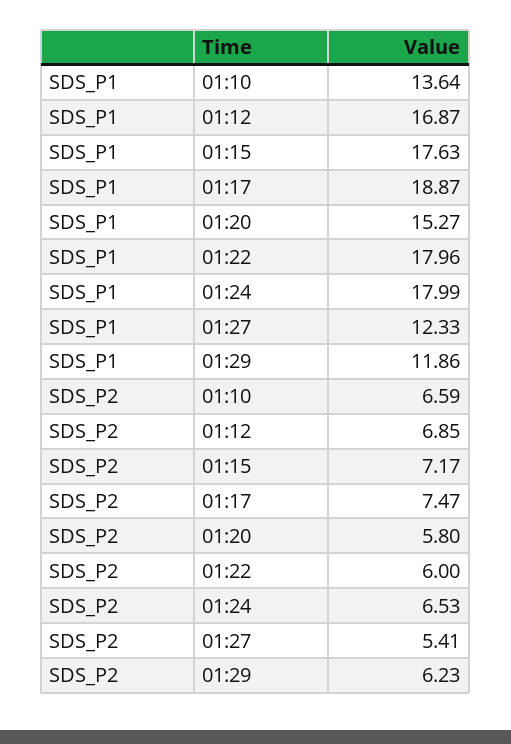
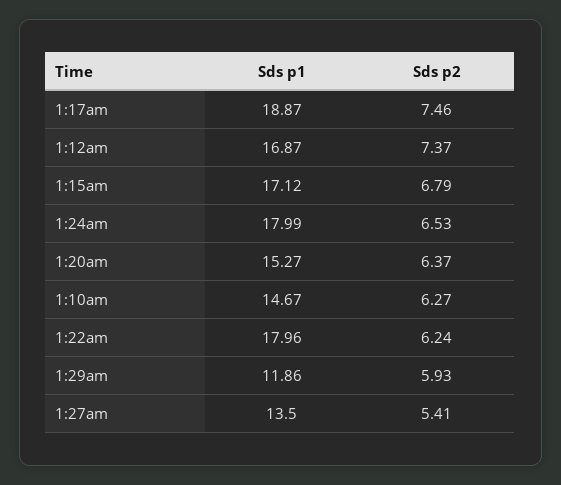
SDS_P1, 01:10: 13.64 -> 14.67
SDS_P1, 01:15: 17.63 -> 17.12
SDS_P1, 01:27: 12.33 -> 13.5
SDS_P2, 01:10: 6.59 -> 6.27
SDS_P2, 01:12: 6.85 -> 7.37
SDS_P2, 01:15: 7.17 -> 6.79
SDS_P2, 01:17: 7.47 -> 7.46
SDS_P2, 01:20: 5.8 -> 6.37
SDS_P2, 01:22: 6 -> 6.24
SDS_P2, 01:29: 6.23 -> 5.93

